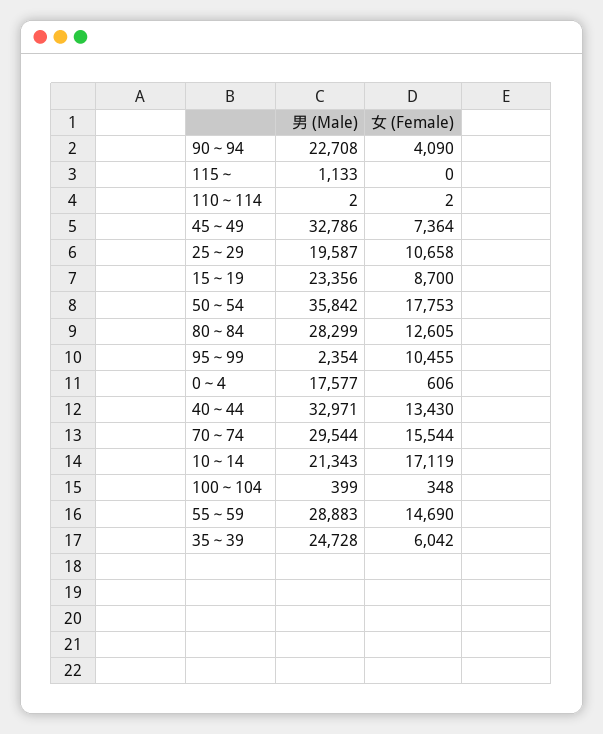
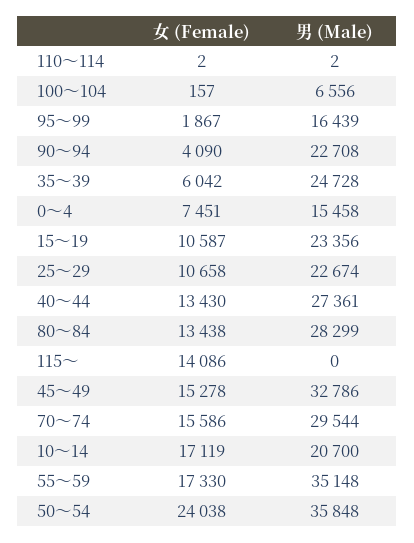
男 (Male), 115～: 1133 -> 0
女 (Female), 115～: 0 -> 14086
女 (Female), 45～49: 7364 -> 15278
男 (Male), 25～29: 19587 -> 22674
女 (Female), 15～19: 8700 -> 10587
男 (Male), 50～54: 35842 -> 35848
女 (Female), 50～54: 17753 -> 24038
女 (Female), 80～84: 12605 -> 13438
男 (Male), 95～99: 2354 -> 16439
女 (Female), 95～99: 10455 -> 1867
男 (Male), 0～4: 17577 -> 15458
女 (Female), 0～4: 606 -> 7451
男 (Male), 40～44: 32971 -> 27361
女 (Female), 70～74: 15544 -> 15586
男 (Male), 10～14: 21343 -> 20700
男 (Male), 100～104: 399 -> 6556
女 (Female), 100～104: 348 -> 157
男 (Male), 55～59: 28883 -> 35148
女 (Female), 55～59: 14690 -> 17330

